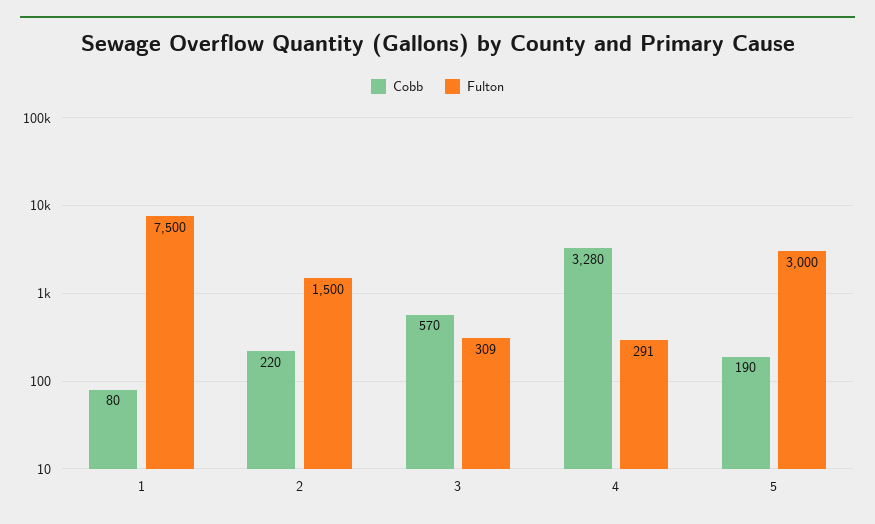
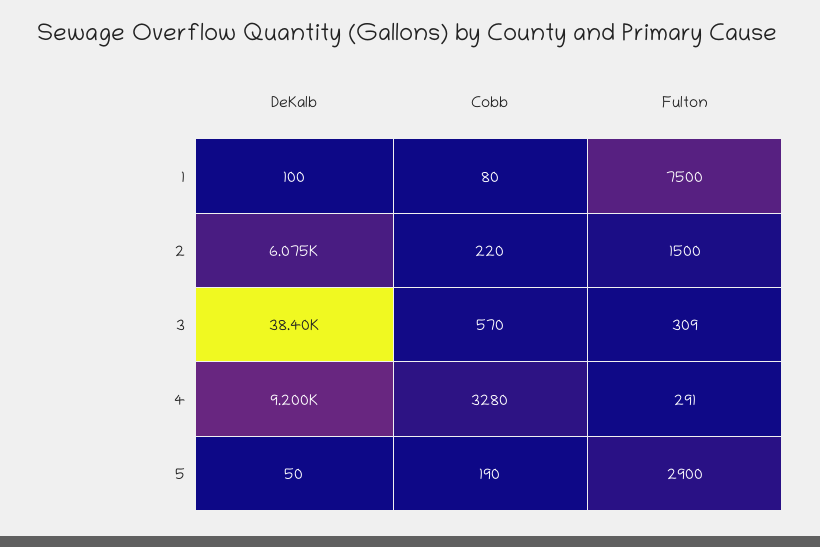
Fulton, 5: 3000 -> 2900
DeKalb, 1: none -> 100
DeKalb, 2: none -> 6075
DeKalb, 3: none -> 38400
DeKalb, 4: none -> 9200
DeKalb, 5: none -> 50

